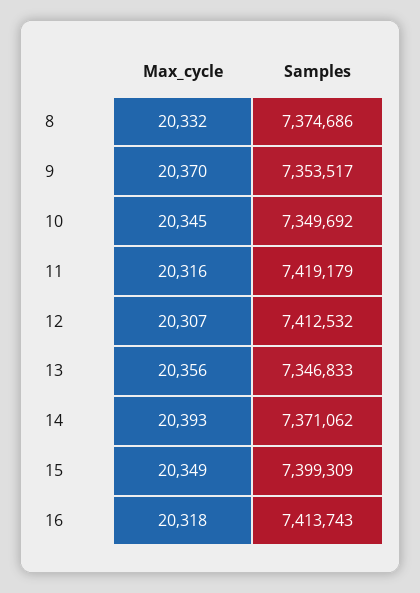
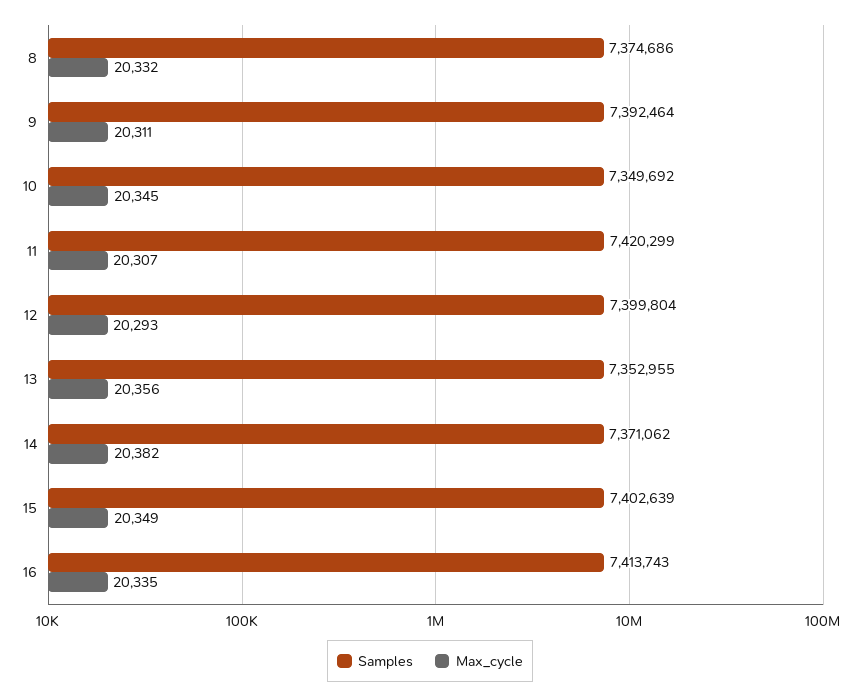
Max_cycle, 9: 20370 -> 20311
Samples, 9: 7353517 -> 7392464
Max_cycle, 11: 20316 -> 20307
Samples, 11: 7419179 -> 7420299
Max_cycle, 12: 20307 -> 20293
Samples, 12: 7412532 -> 7399804
Samples, 13: 7346833 -> 7352955
Max_cycle, 14: 20393 -> 20382
Samples, 15: 7399309 -> 7402639
Max_cycle, 16: 20318 -> 20335

